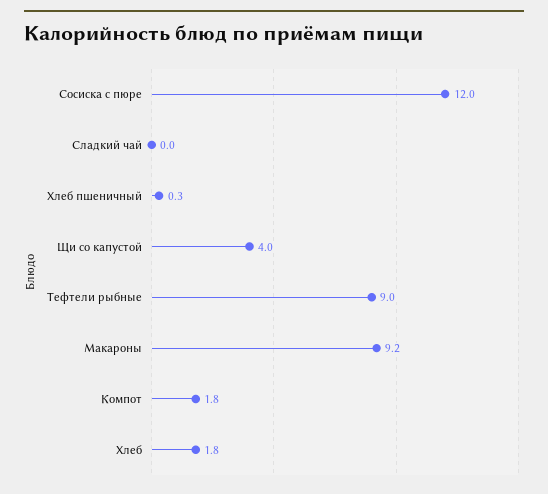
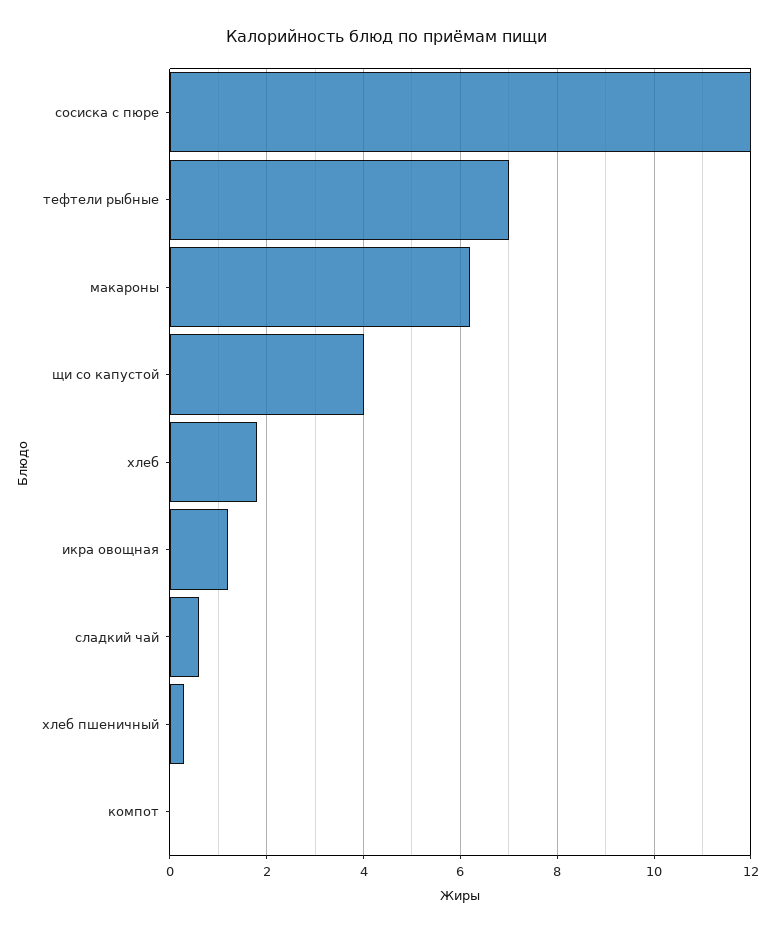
Сладкий чай: 0 -> 0.6
Тефтели рыбные: 9 -> 7
Макароны: 9.2 -> 6.2
Компот: 1.8 -> 0
икра овощная: none -> 1.2

